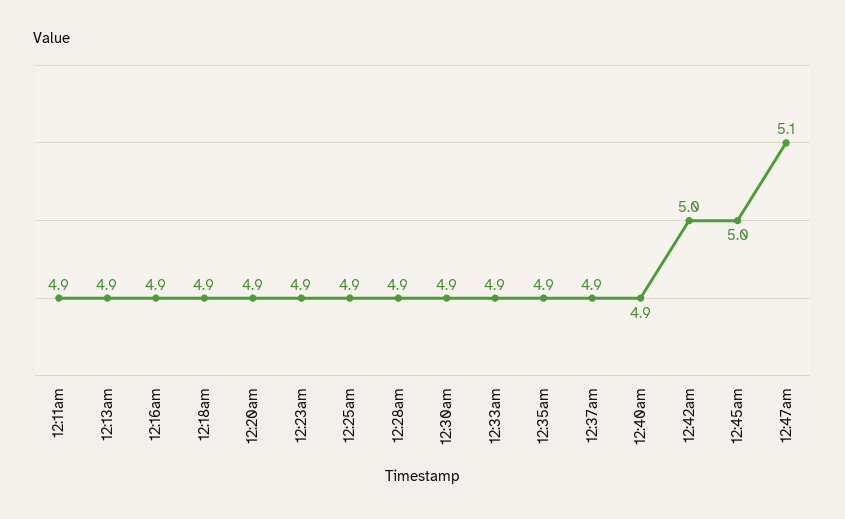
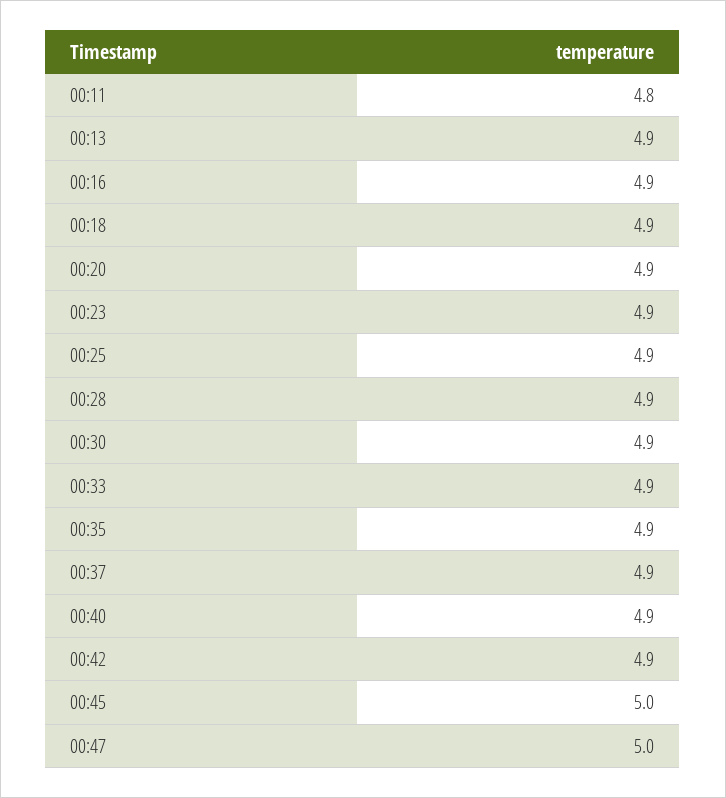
12:11am: 4.9 -> 4.8
12:42am: 5 -> 4.9
12:47am: 5.1 -> 5

